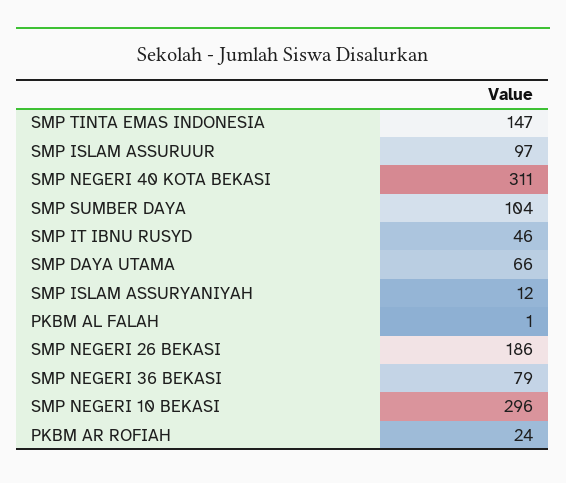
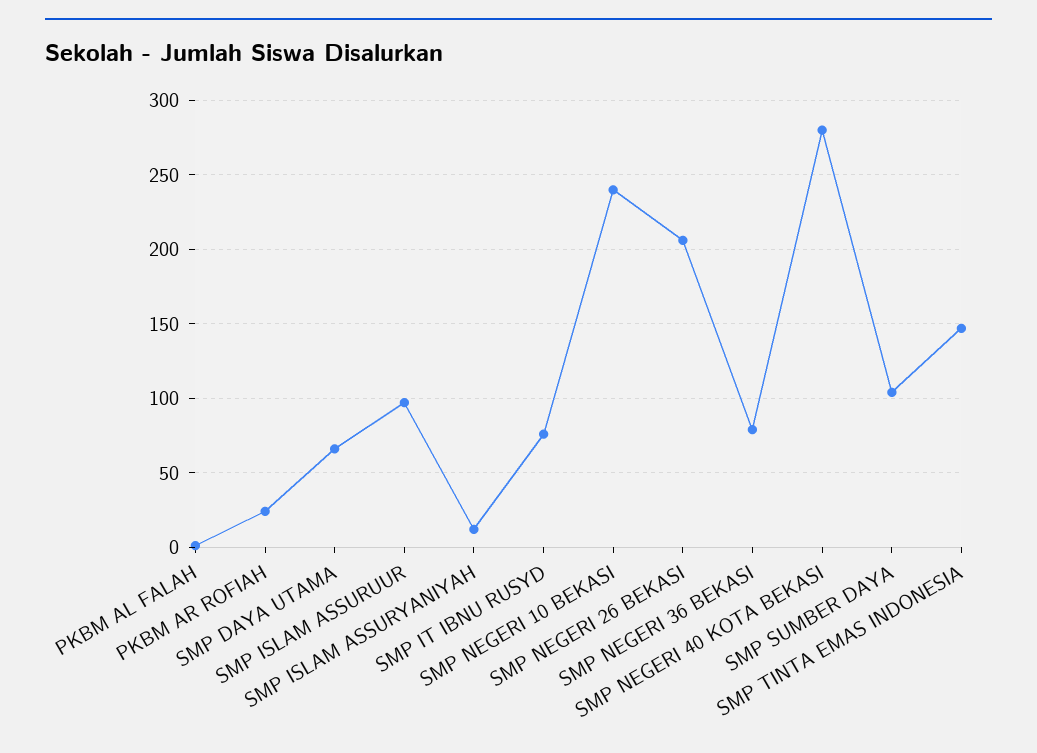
SMP NEGERI 40 KOTA BEKASI: 311 -> 280
SMP IT IBNU RUSYD: 46 -> 75
SMP NEGERI 26 BEKASI: 186 -> 205
SMP NEGERI 10 BEKASI: 296 -> 240

